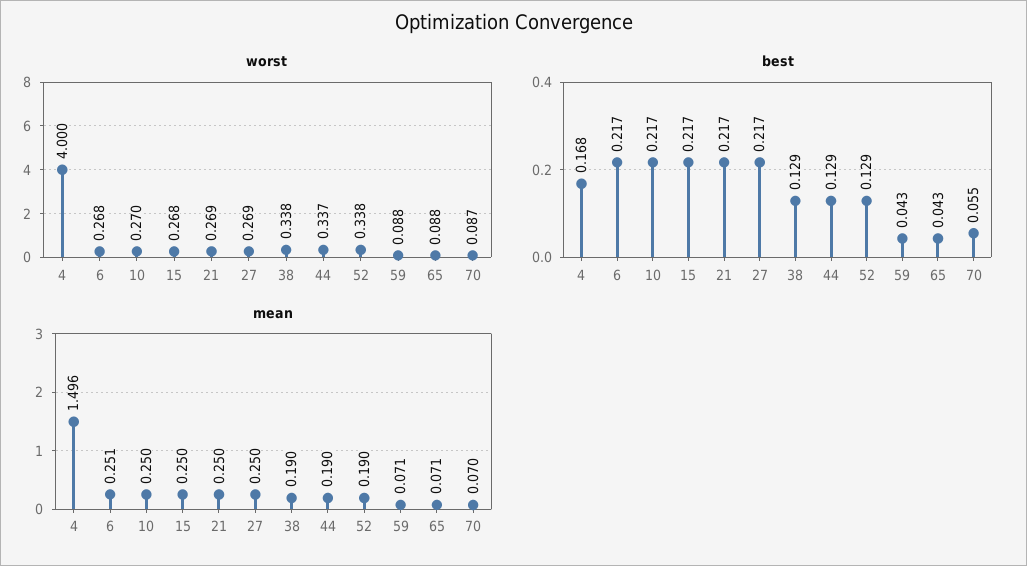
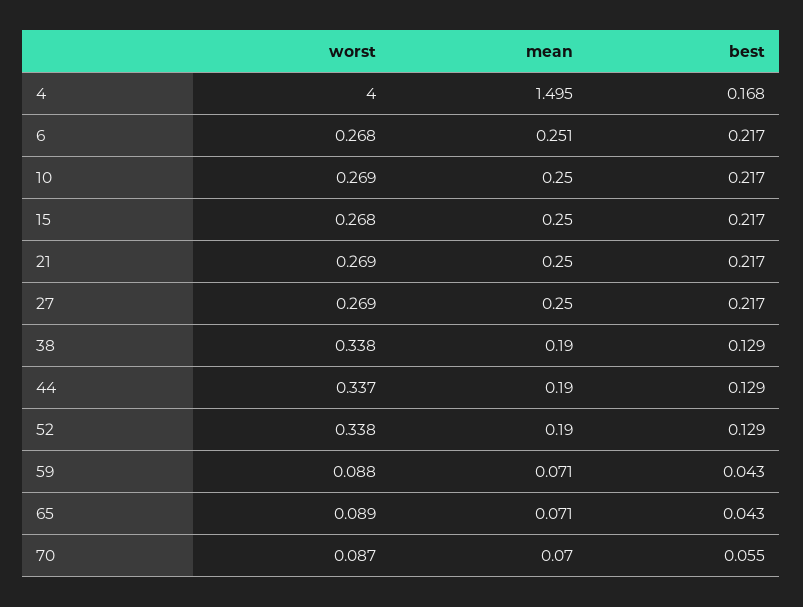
worst, 10: 0.27 -> 0.269
worst, 65: 0.088 -> 0.089
mean, 4: 1.496 -> 1.495

